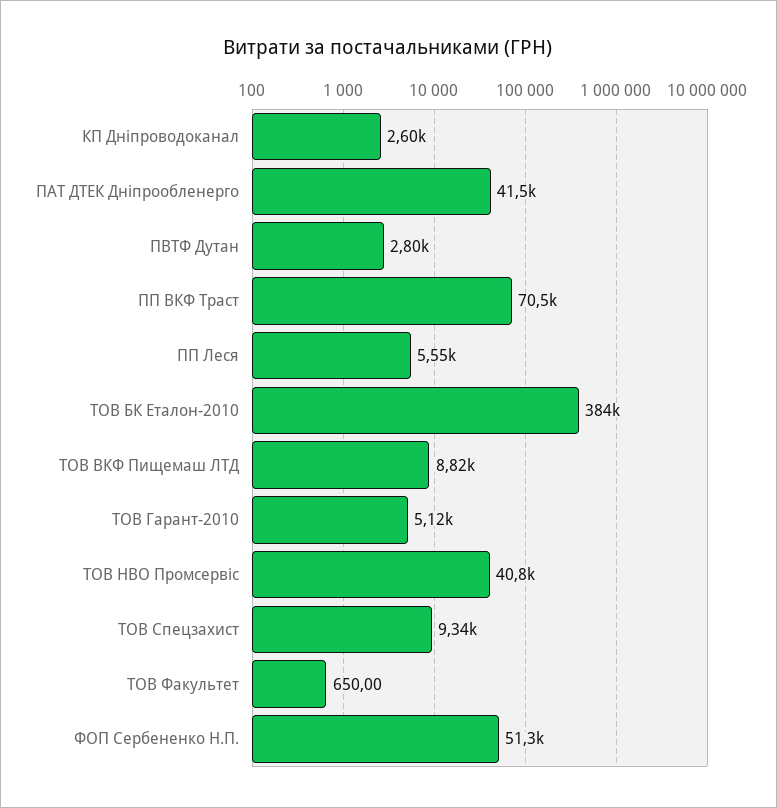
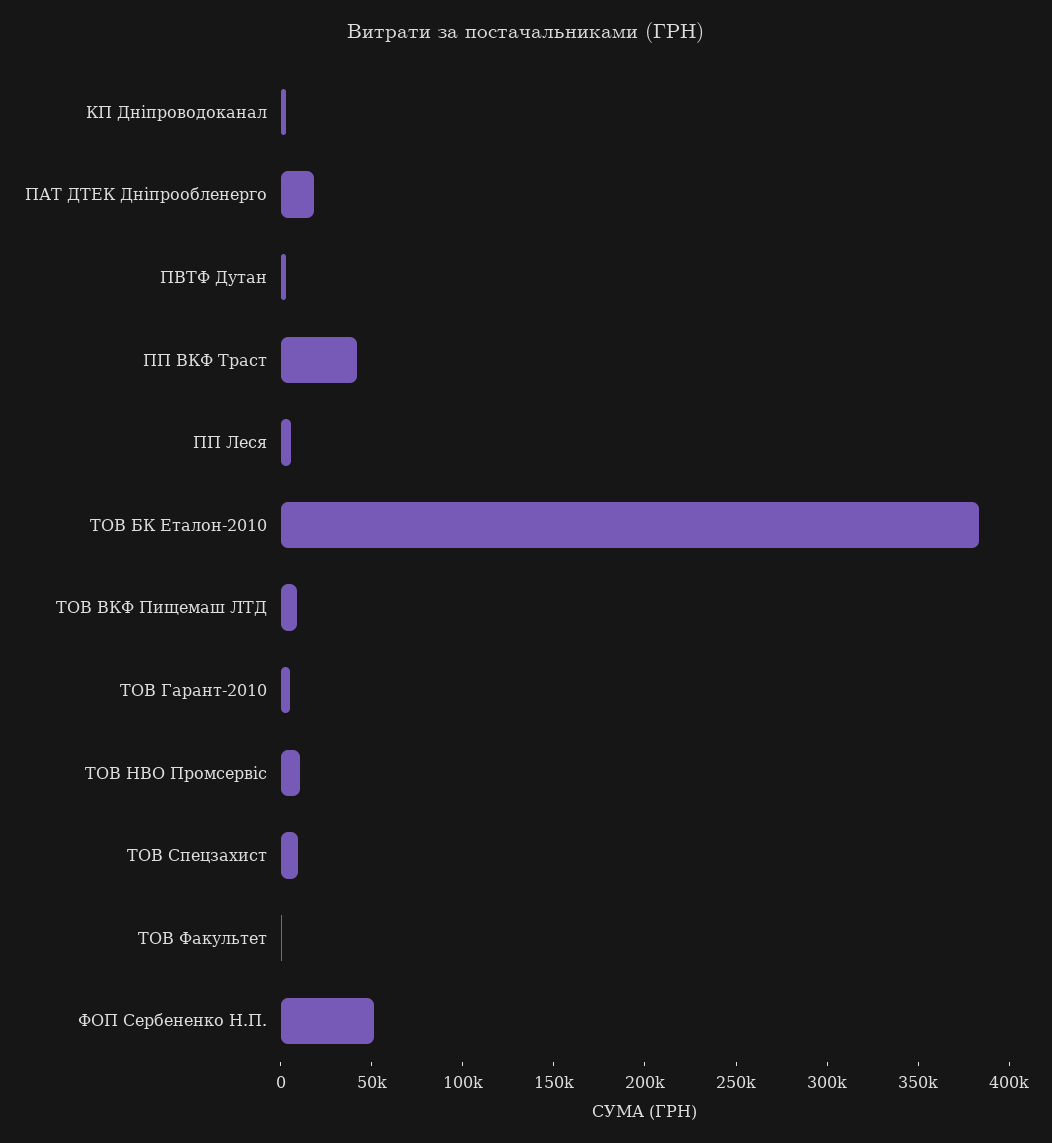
ПАТ ДТЕК Дніпрообленерго: 41500 -> 20000
ПП ВКФ Траст: 70500 -> 40000
ТОВ НВО Промсервіс: 40800 -> 10000

